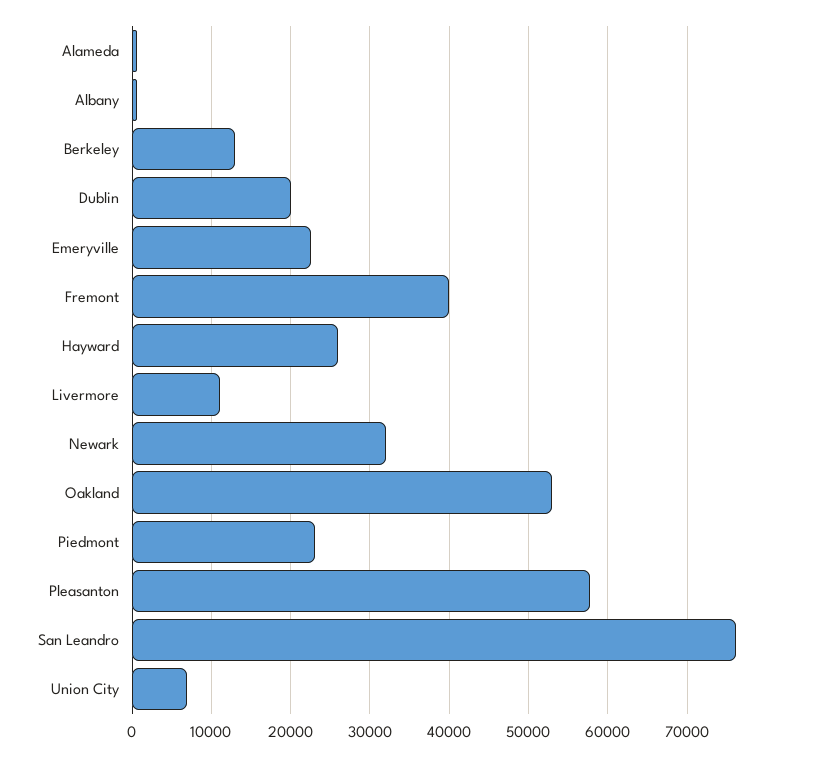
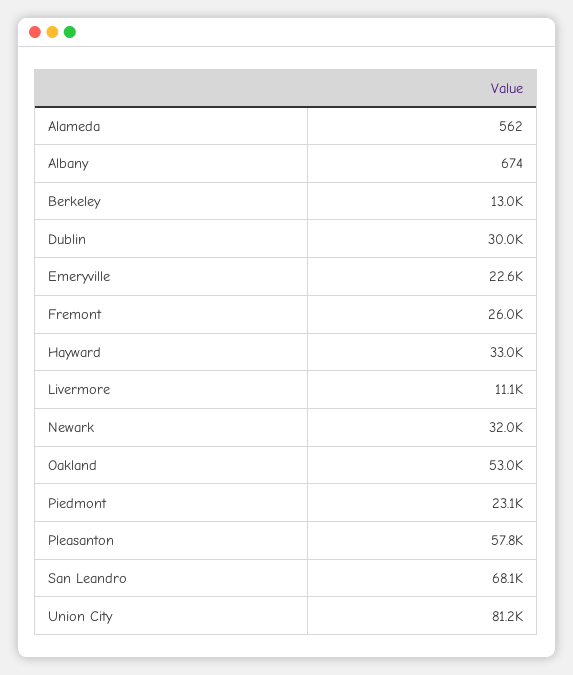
Dublin: 20000 -> 30000
Fremont: 40000 -> 26000
Hayward: 26000 -> 33000
San Leandro: 76000 -> 68100
Union City: 7000 -> 81200

